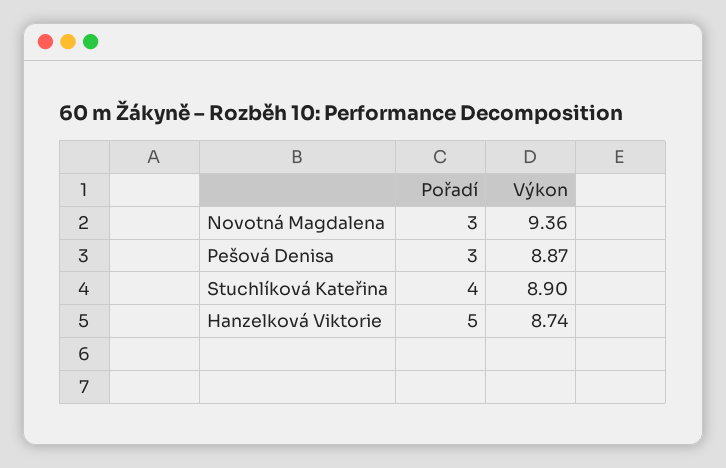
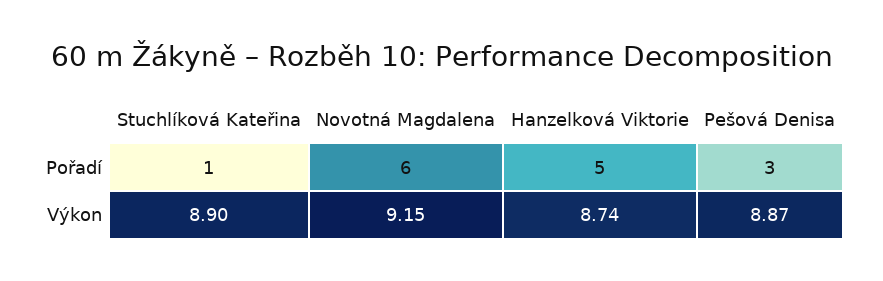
Pořadí, Novotná Magdalena: 3 -> 6
Výkon, Novotná Magdalena: 9.36 -> 9.15
Pořadí, Stuchlíková Kateřina: 4 -> 1

